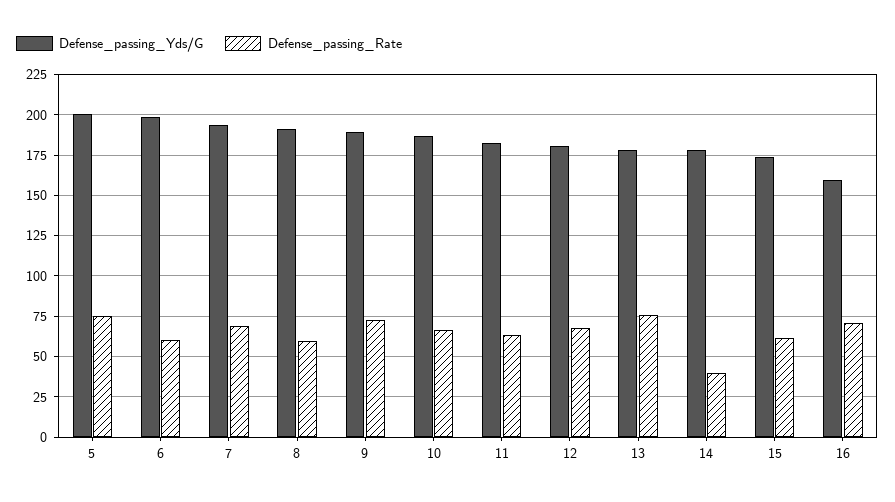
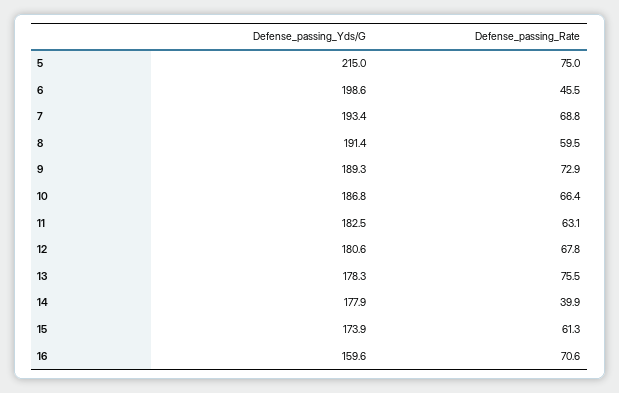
Defense_passing_Yds/G, 5: 200 -> 215
Defense_passing_Rate, 6: 60 -> 45.5

